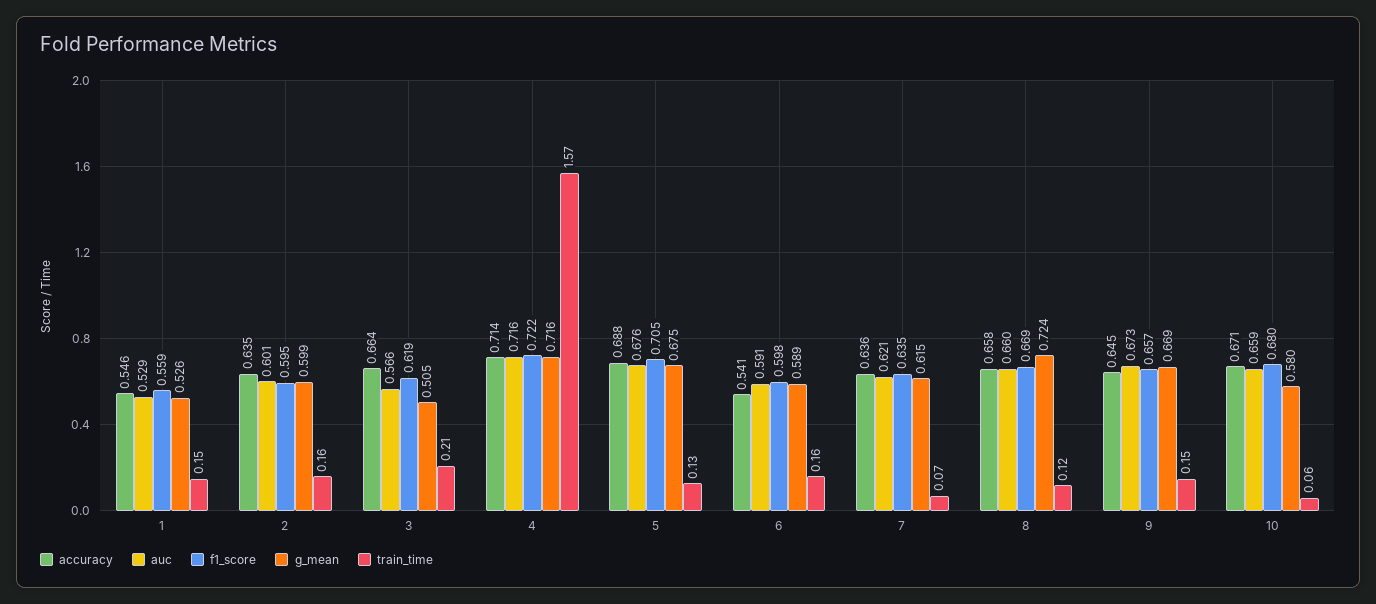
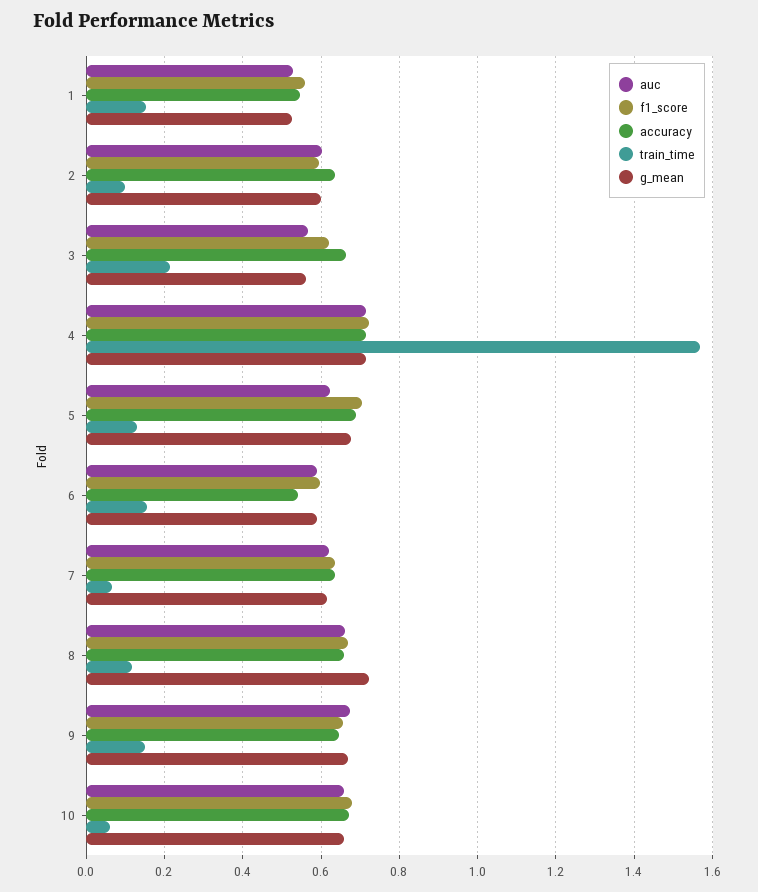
train_time, 2: 0.16 -> 0.1
g_mean, 3: 0.505 -> 0.56
auc, 5: 0.676 -> 0.62
g_mean, 10: 0.58 -> 0.66

